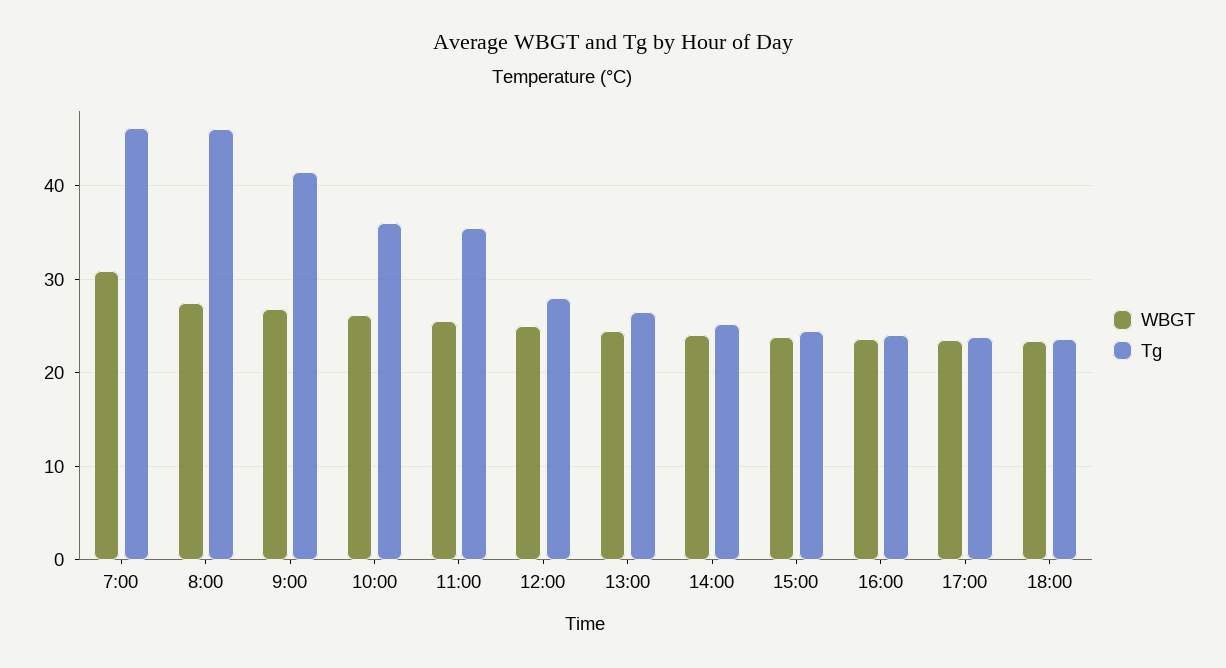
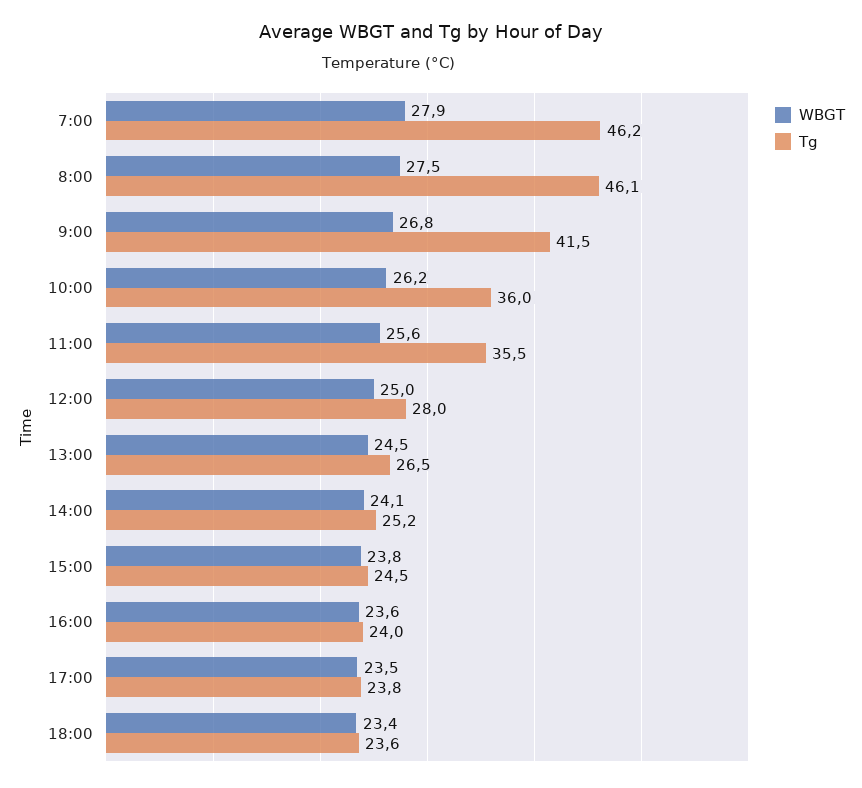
WBGT, 7:00: 31 -> 27.9

